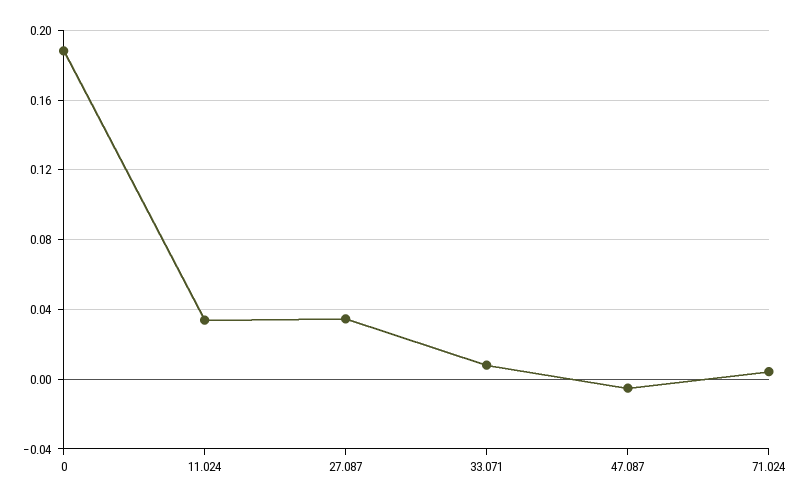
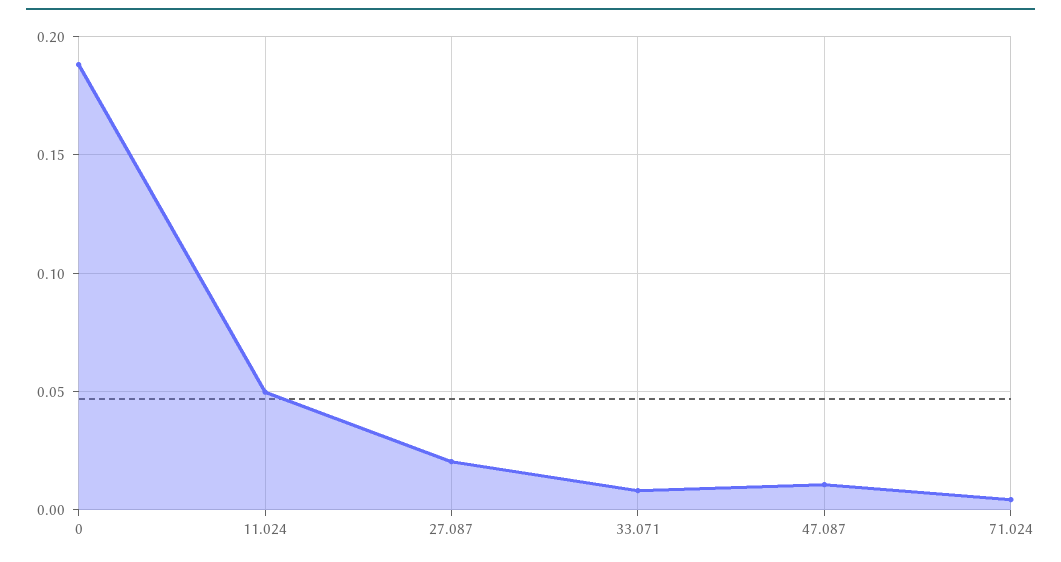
11.024: 0.035 -> 0.05
27.087: 0.035 -> 0.02
47.087: -0.005 -> 0.01

